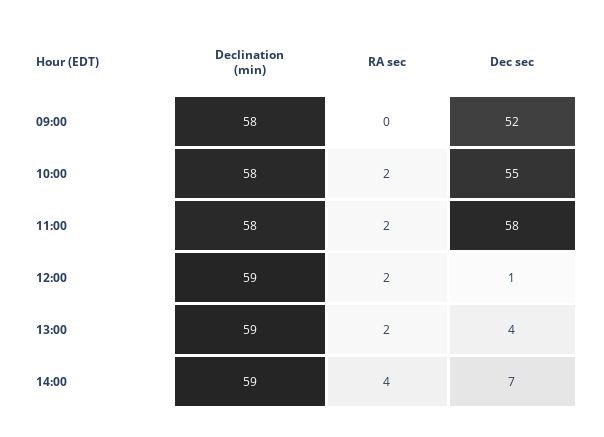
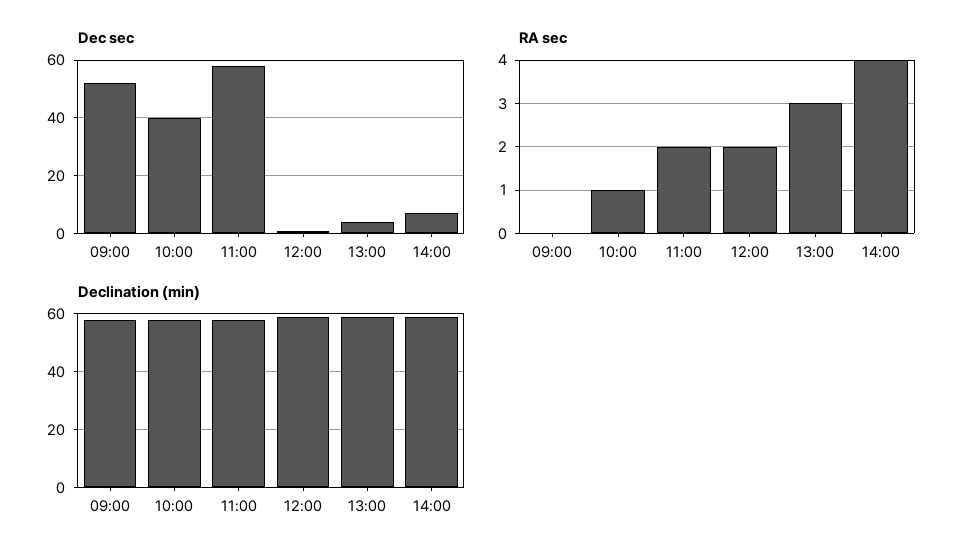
RA sec, 10:00: 2 -> 1
Dec sec, 10:00: 55 -> 40
RA sec, 13:00: 2 -> 3

